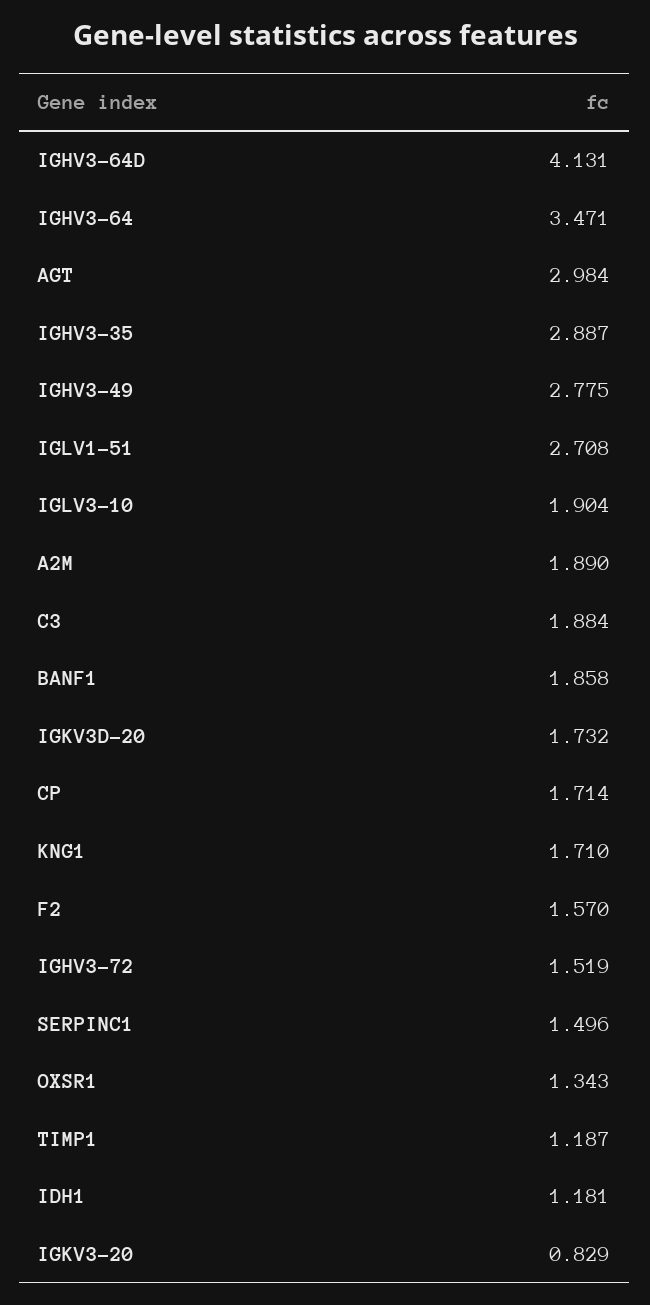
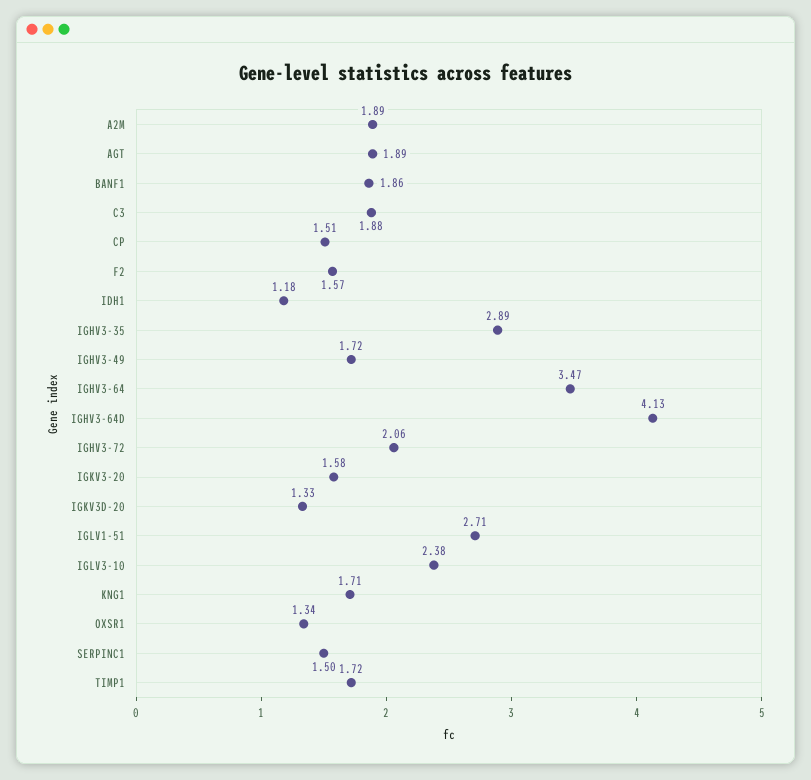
AGT: 2.984 -> 1.89
IGHV3-49: 2.775 -> 1.72
IGLV3-10: 1.904 -> 2.38
IGKV3D-20: 1.732 -> 1.33
CP: 1.714 -> 1.51
IGHV3-72: 1.519 -> 2.06
TIMP1: 1.187 -> 1.72
IGKV3-20: 0.829 -> 1.58

